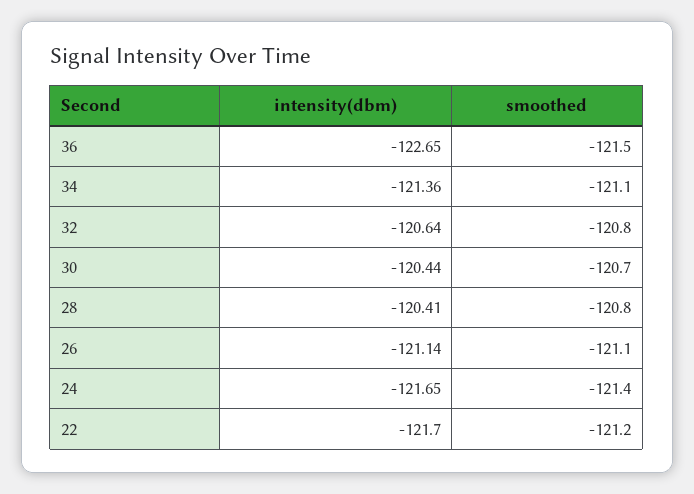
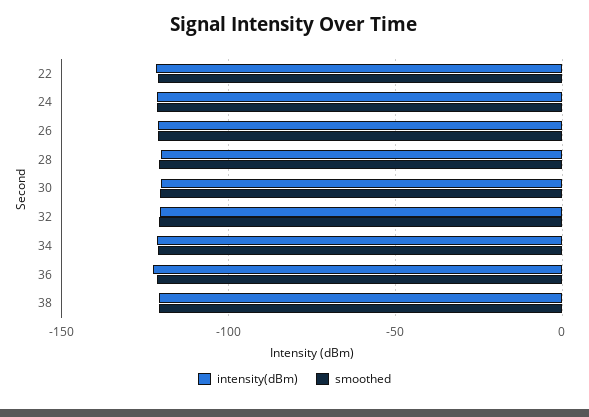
intensity(dbm), 38: none -> -120
smoothed, 38: none -> -120

